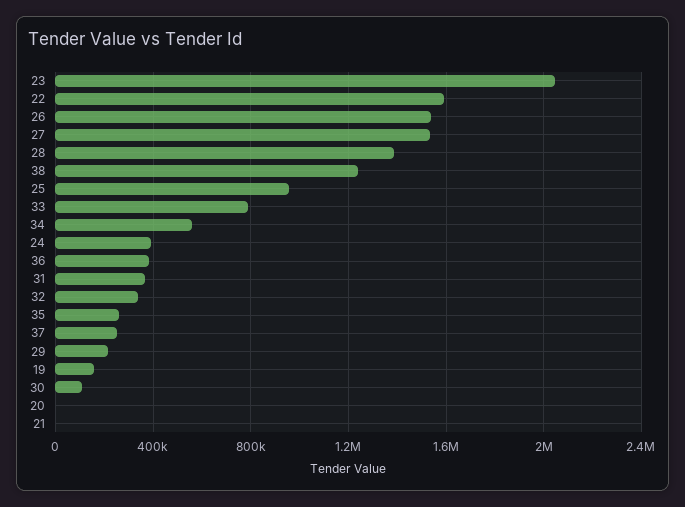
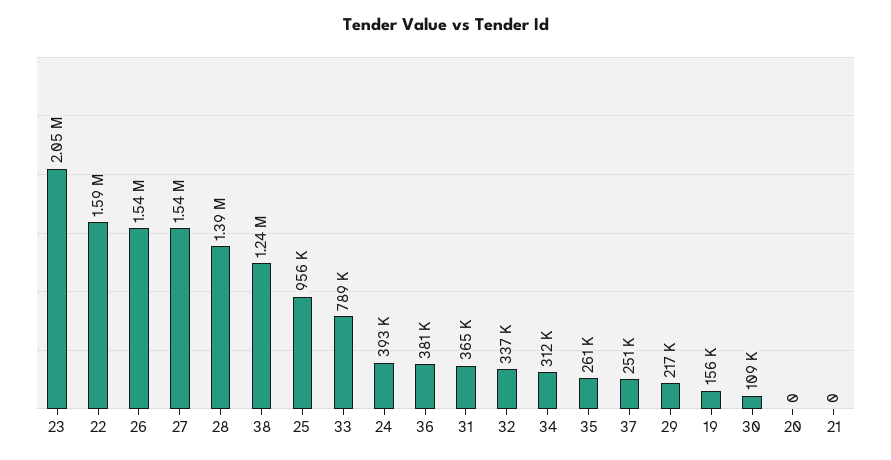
34: 550000 -> 312000

